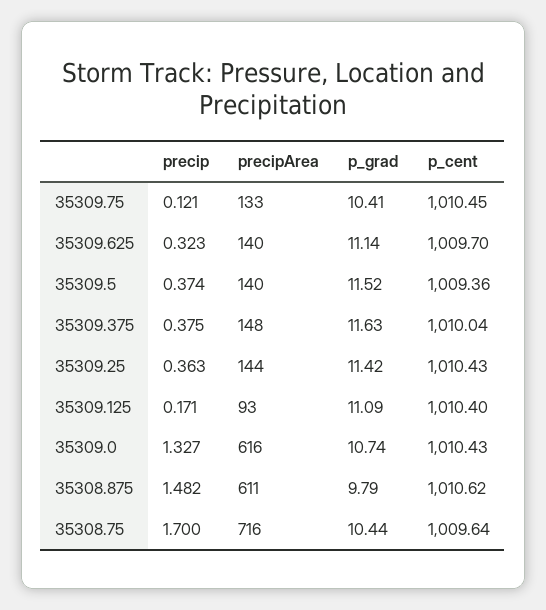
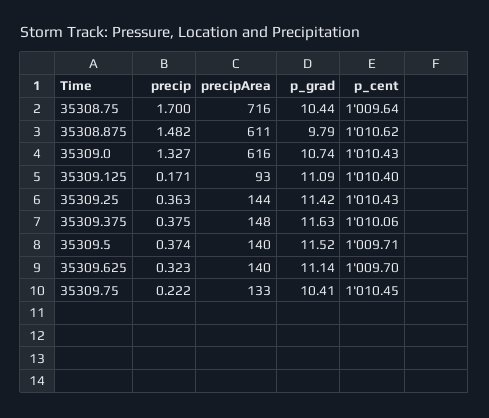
precip, 35309.75: 0.121 -> 0.222
p_cent, 35309.5: 1009.36 -> 1009.71
p_cent, 35309.375: 1010.04 -> 1010.06

